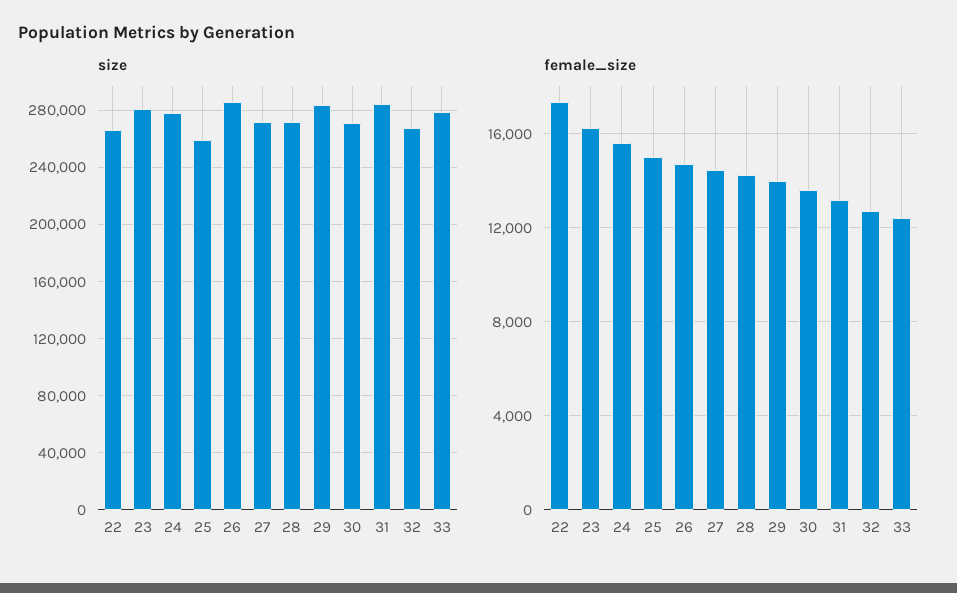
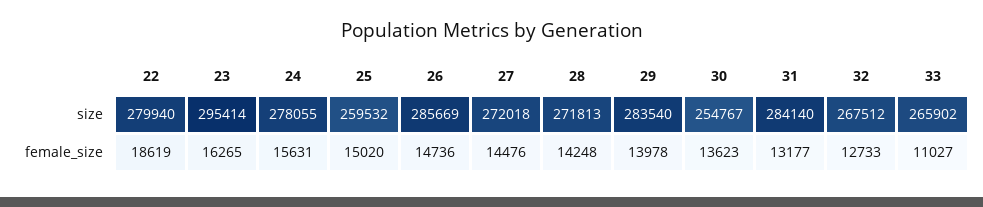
size, 22: 265000 -> 279940
size, 23: 280000 -> 295414
size, 30: 270000 -> 254767
size, 33: 280000 -> 265902
female_size, 22: 17500 -> 18619
female_size, 33: 12500 -> 11027

